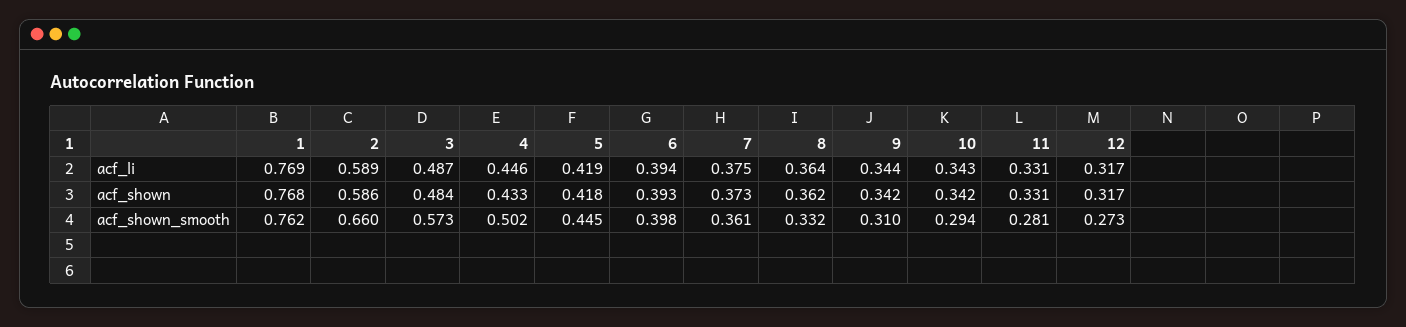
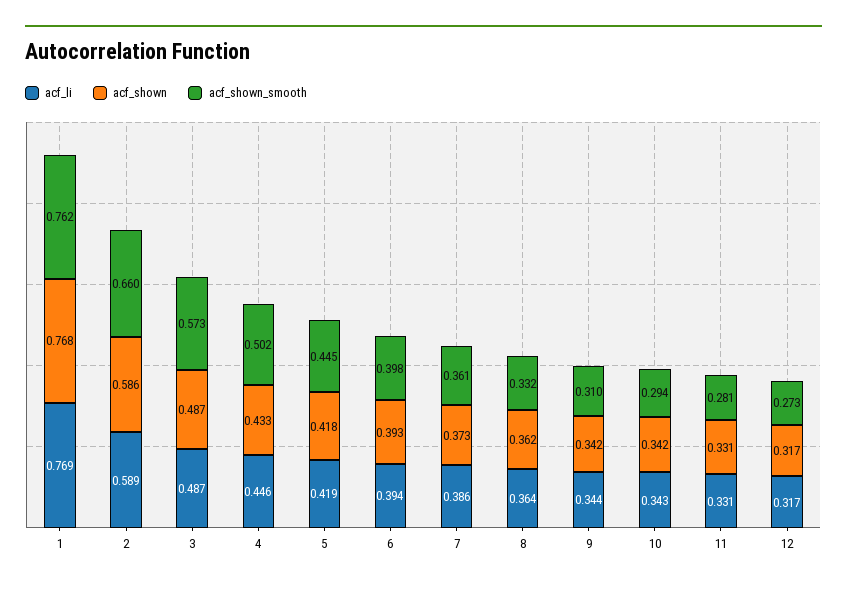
acf_li, 7: 0.375 -> 0.386
acf_shown, 3: 0.484 -> 0.487

